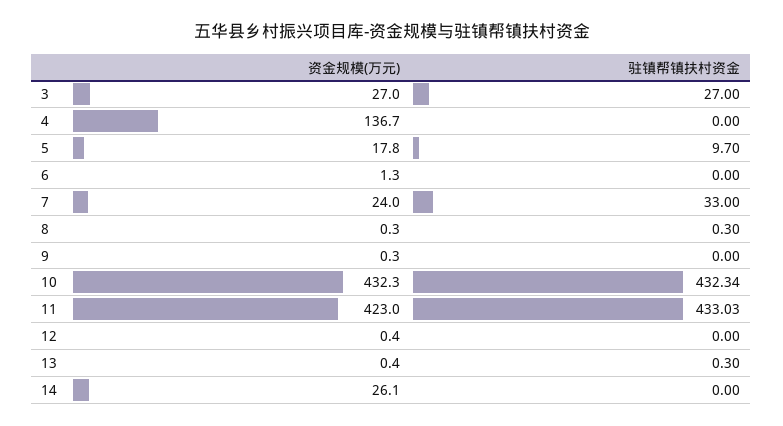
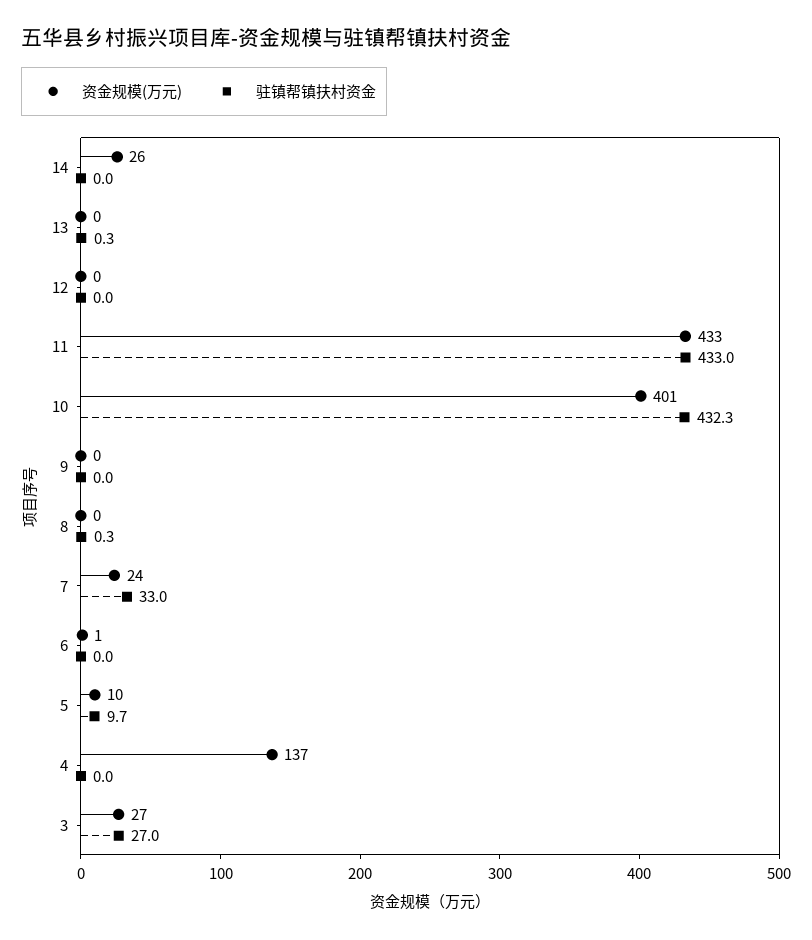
资金规模(万元), 5: 17.8 -> 10
资金规模(万元), 10: 432.3 -> 401
资金规模(万元), 11: 423 -> 433

